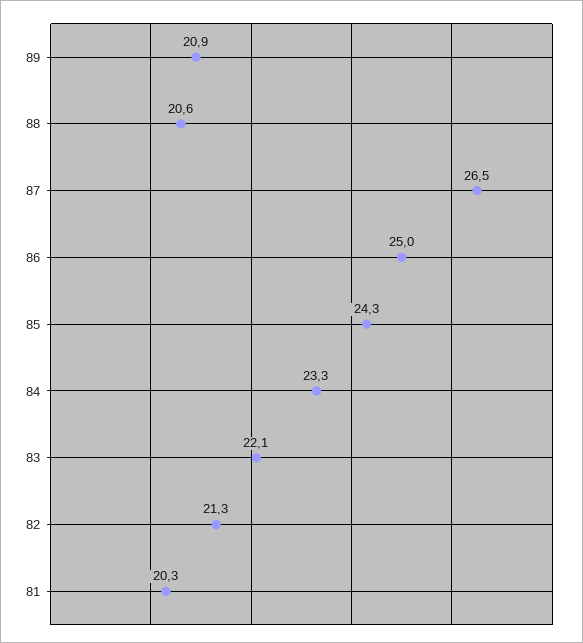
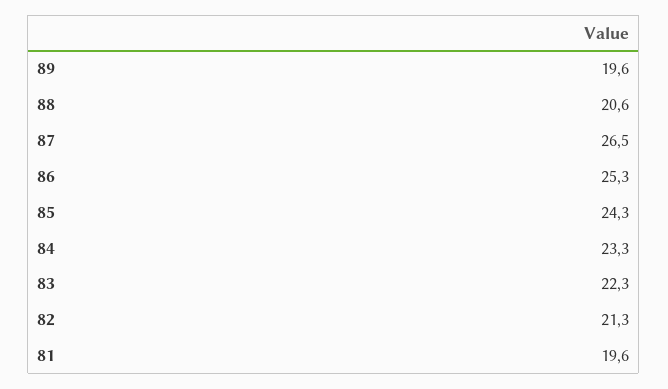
89: 20.9 -> 19.6
86: 25 -> 25.3
83: 22.1 -> 22.3
81: 20.3 -> 19.6

